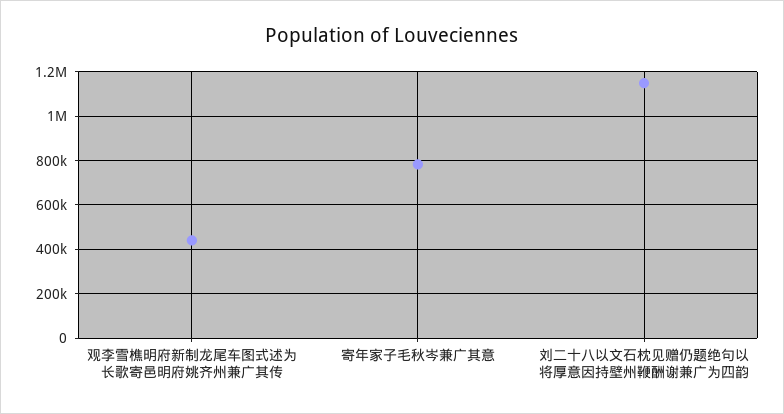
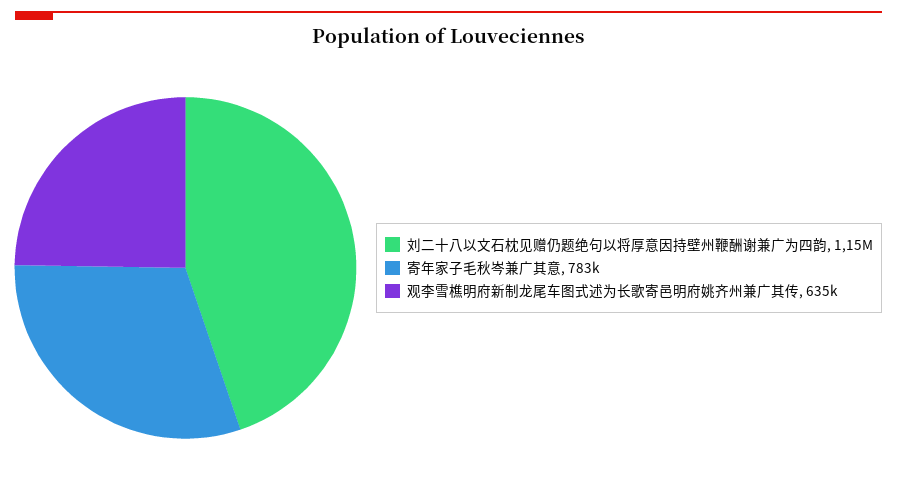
观李雪樵明府新制龙尾车图式述为长歌寄邑明府姚齐州兼广其传: 450000 -> 635000

